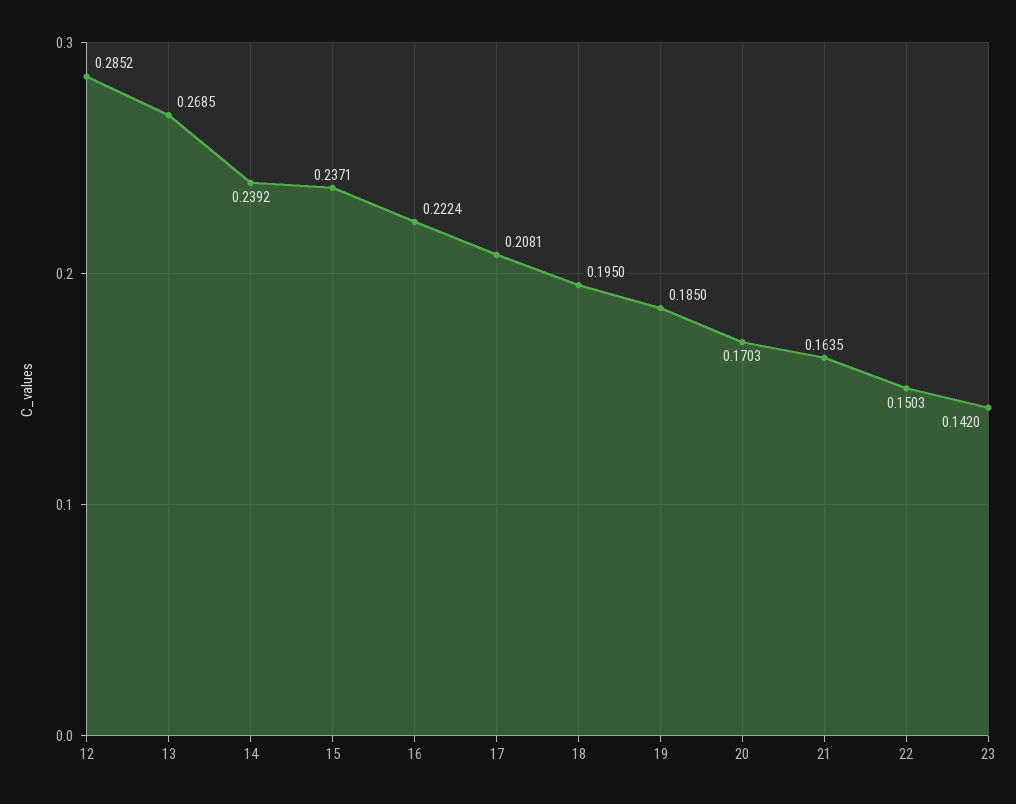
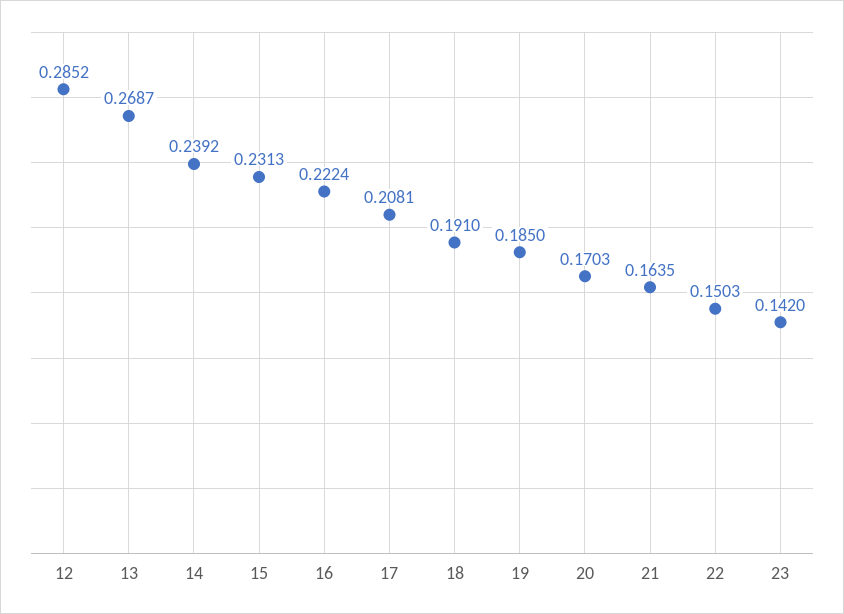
13: 0.2685 -> 0.2687
15: 0.2371 -> 0.2313
18: 0.195 -> 0.191

